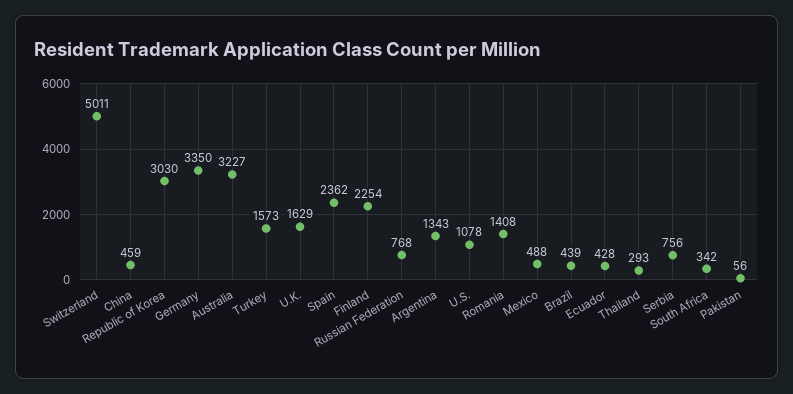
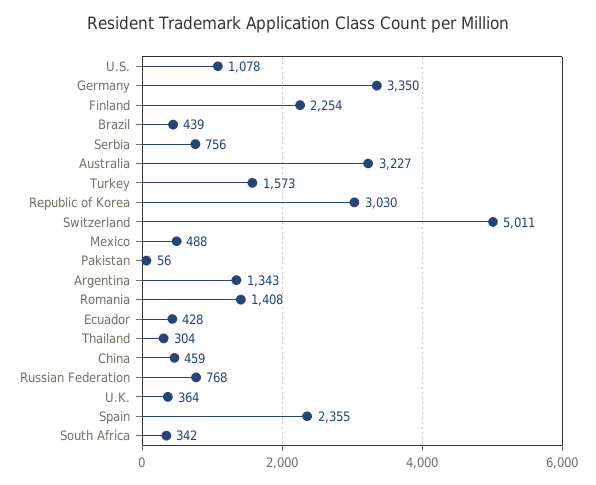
U.K.: 1629 -> 364
Spain: 2362 -> 2355
Thailand: 293 -> 304

